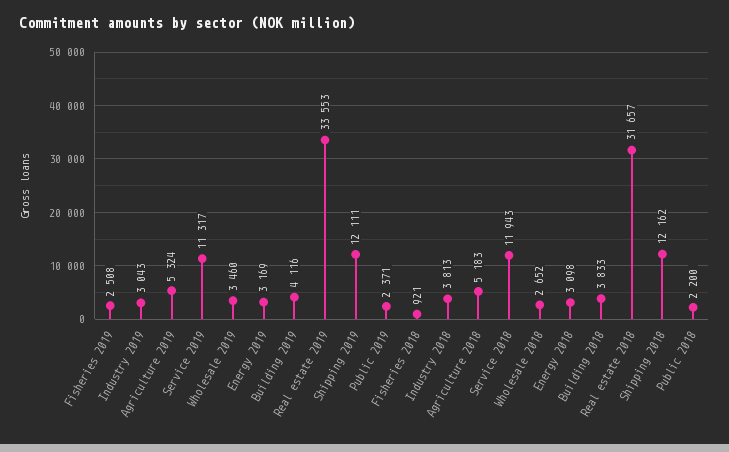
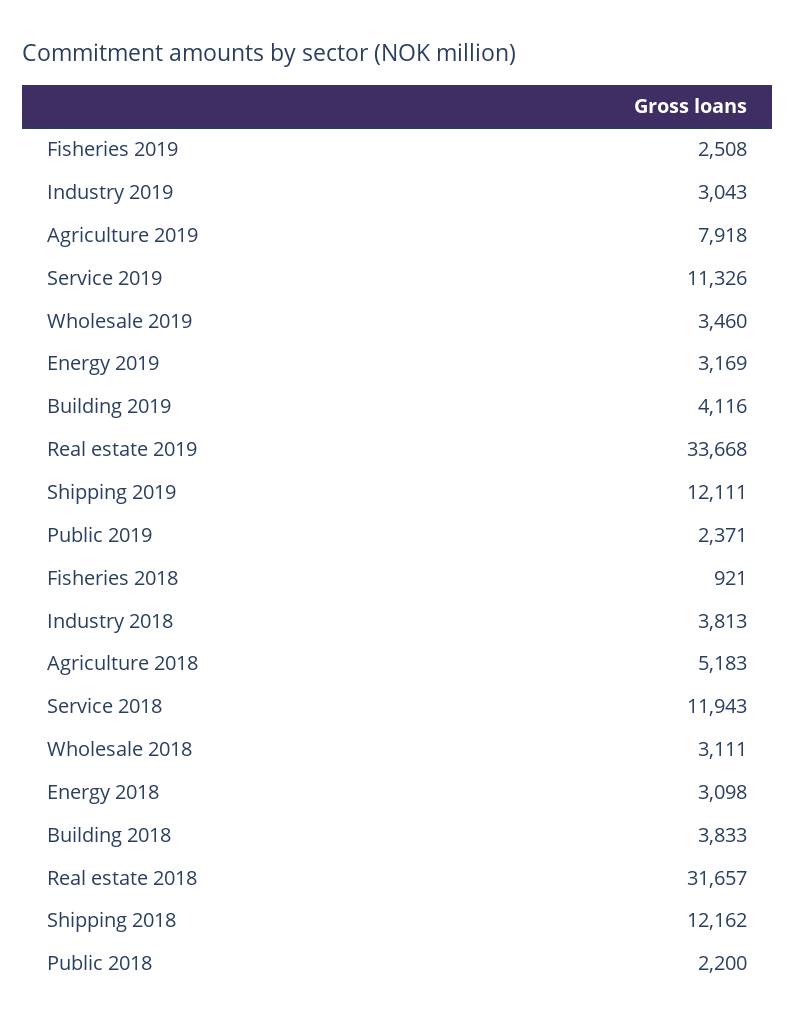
Agriculture 2019: 5324 -> 7918
Service 2019: 11317 -> 11326
Real estate 2019: 33553 -> 33668
Wholesale 2018: 2652 -> 3111

